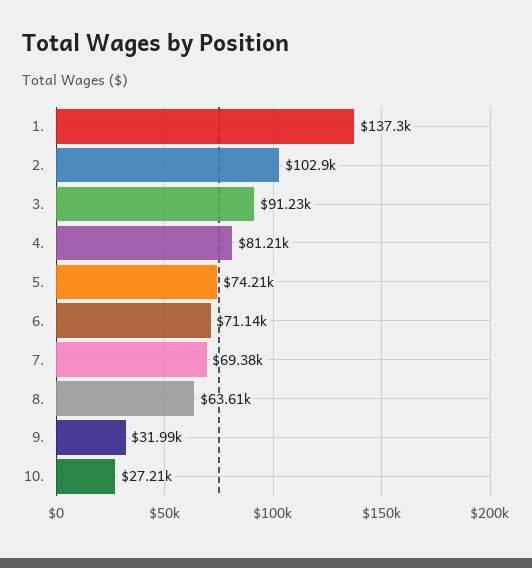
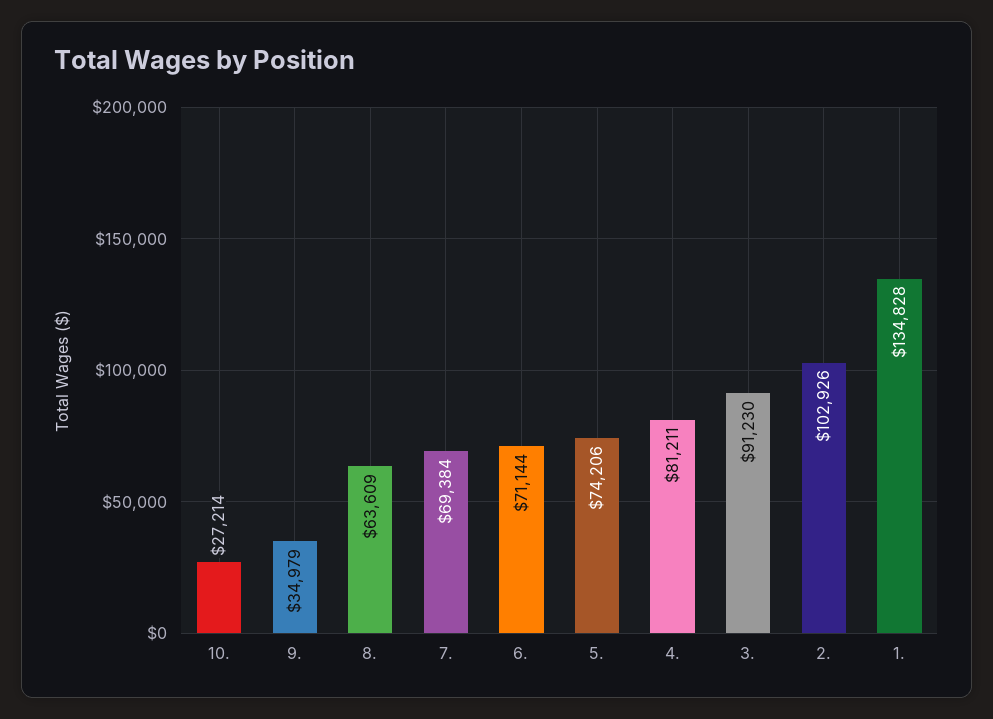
1.: 137300 -> 134828
9.: 31990 -> 34979

